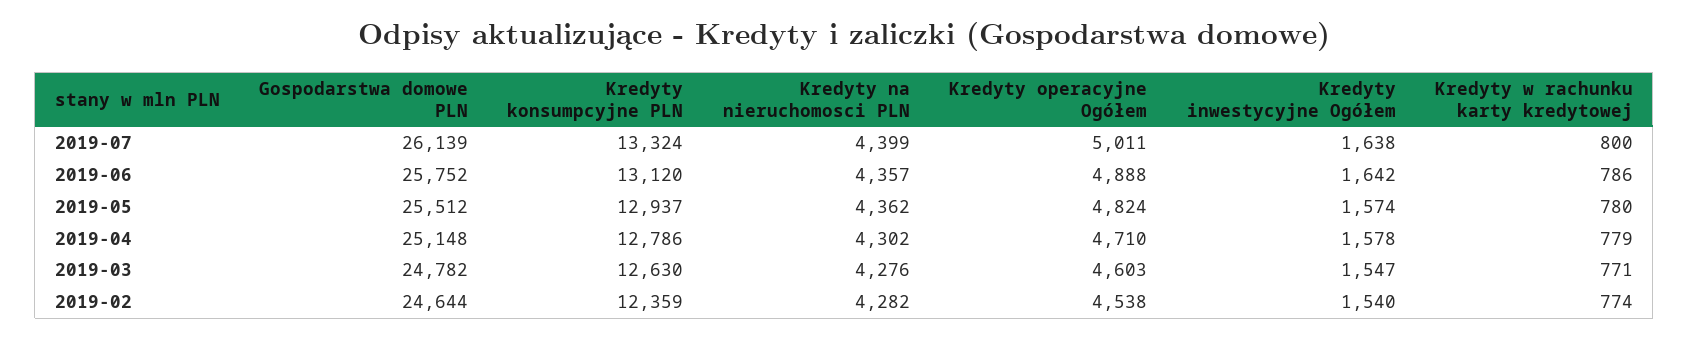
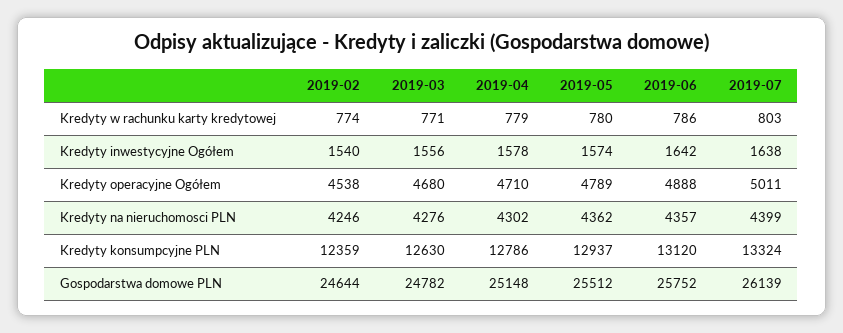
Kredyty w rachunku karty kredytowej, 2019-07: 800 -> 803
Kredyty operacyjne Ogółem, 2019-05: 4824 -> 4789
Kredyty operacyjne Ogółem, 2019-03: 4603 -> 4680
Kredyty inwestycyjne Ogółem, 2019-03: 1547 -> 1556
Kredyty na nieruchomosci PLN, 2019-02: 4282 -> 4246

